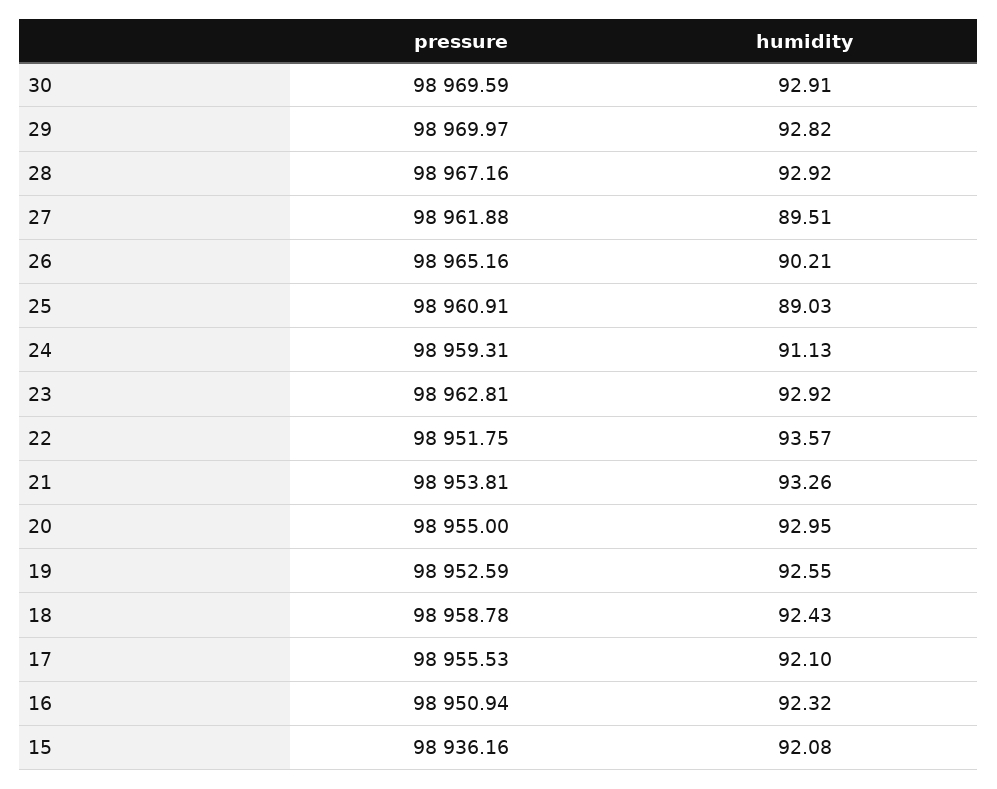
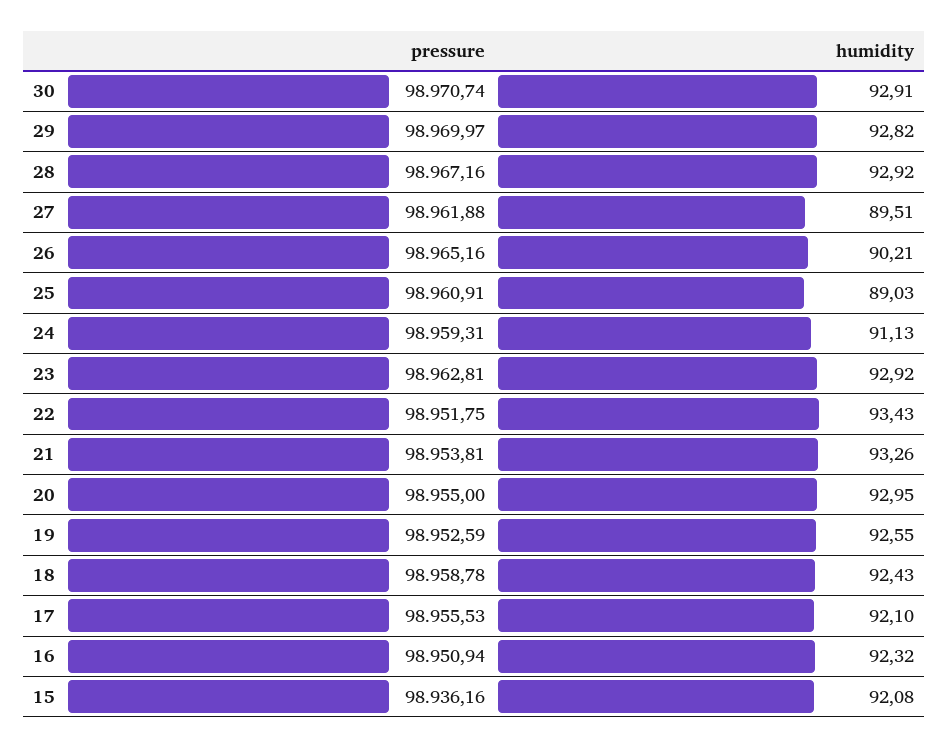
pressure, 30: 98969.59 -> 98970.74
humidity, 22: 93.57 -> 93.43

